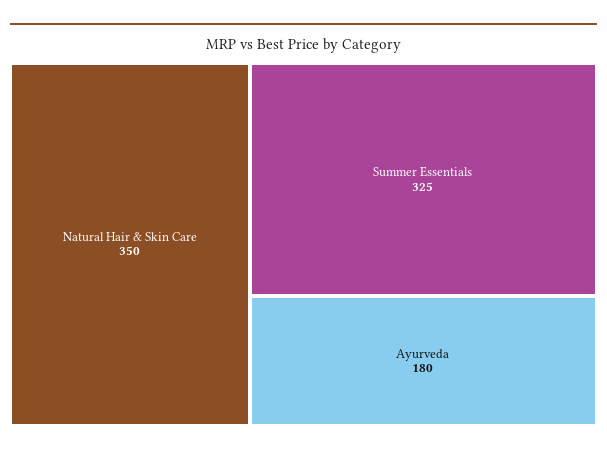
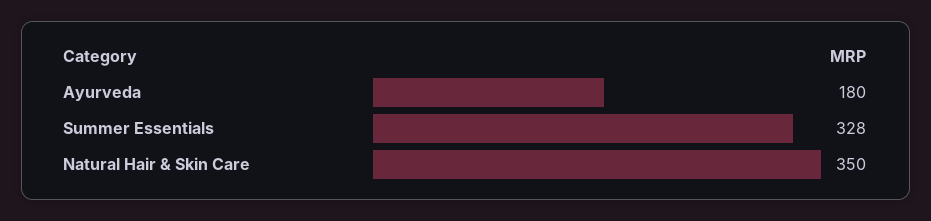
Summer Essentials: 325 -> 328

